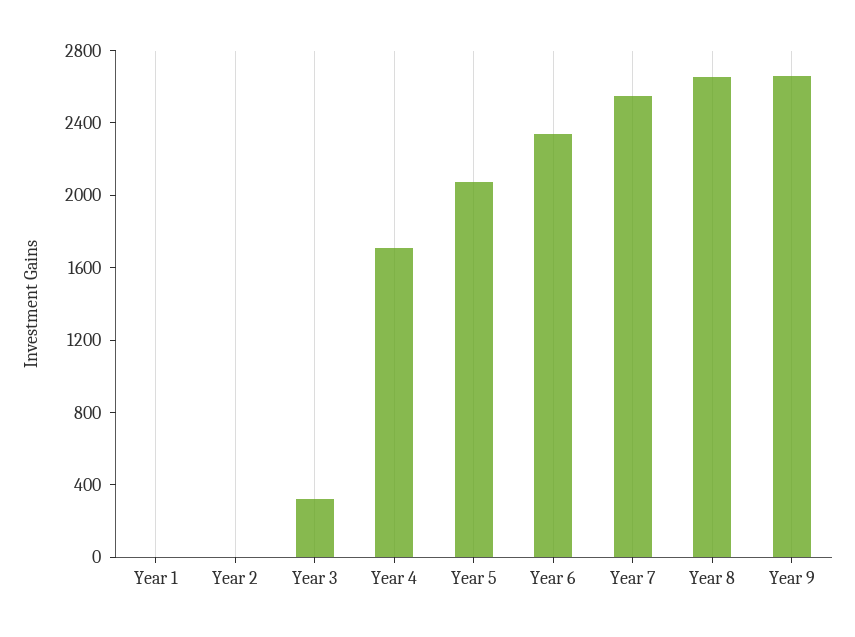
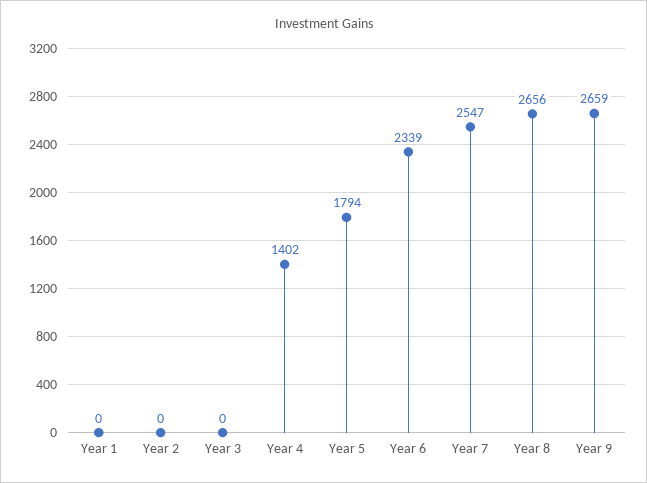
Year 3: 300 -> 0
Year 4: 1700 -> 1402
Year 5: 2100 -> 1794

